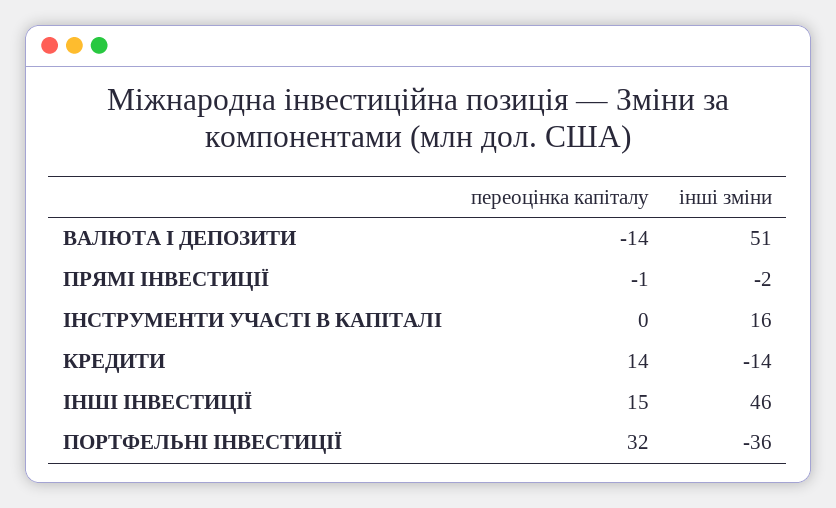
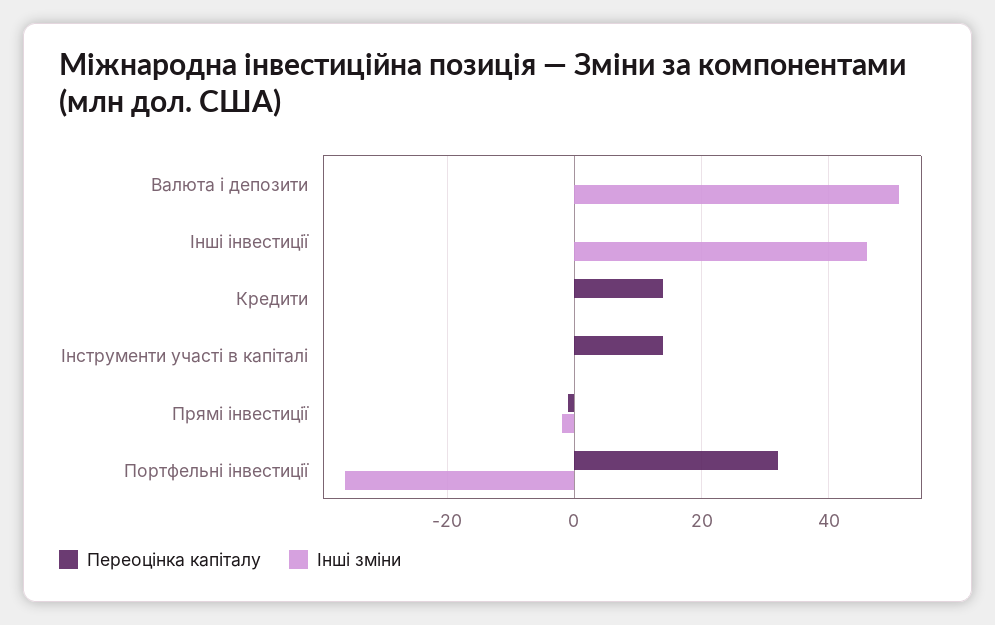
переоцінка капіталу, ВАЛЮТА І ДЕПОЗИТИ: -14 -> 0
переоцінка капіталу, ІНСТРУМЕНТИ УЧАСТІ В КАПІТАЛІ: 0 -> 15
інші зміни, ІНСТРУМЕНТИ УЧАСТІ В КАПІТАЛІ: 16 -> 0
інші зміни, КРЕДИТИ: -14 -> 0
переоцінка капіталу, ІНШІ ІНВЕСТИЦІЇ: 15 -> 0

